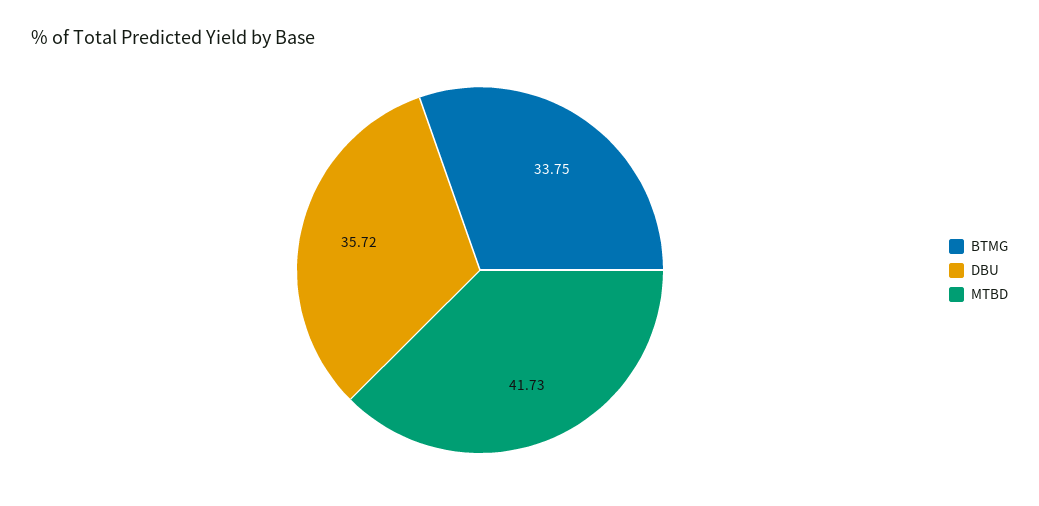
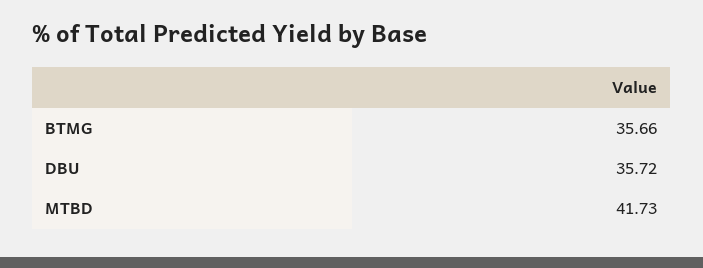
BTMG: 33.75 -> 35.66

